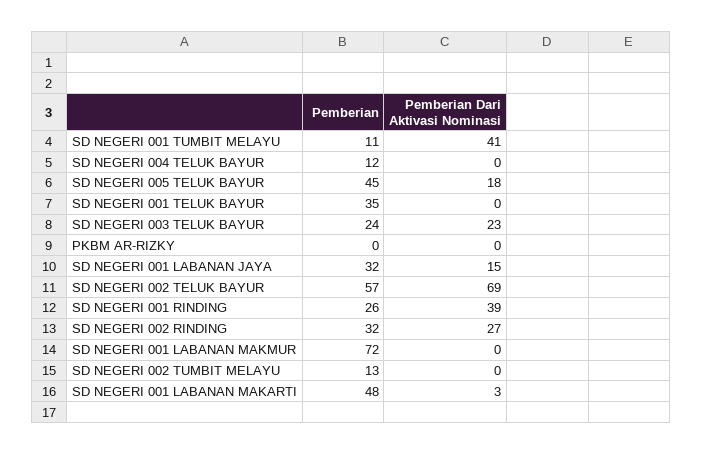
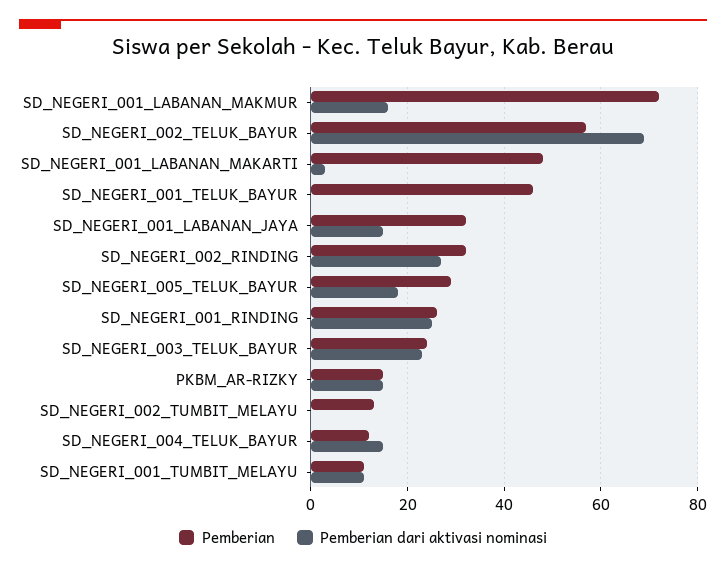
Pemberian Dari Aktivasi Nominasi, SD NEGERI 001 TUMBIT MELAYU: 41 -> 10
Pemberian Dari Aktivasi Nominasi, SD NEGERI 004 TELUK BAYUR: 0 -> 15
Pemberian, SD NEGERI 005 TELUK BAYUR: 45 -> 30
Pemberian, SD NEGERI 001 TELUK BAYUR: 35 -> 45
Pemberian, PKBM AR-RIZKY: 0 -> 15
Pemberian Dari Aktivasi Nominasi, PKBM AR-RIZKY: 0 -> 15
Pemberian Dari Aktivasi Nominasi, SD NEGERI 001 RINDING: 39 -> 25
Pemberian Dari Aktivasi Nominasi, SD NEGERI 001 LABANAN MAKMUR: 0 -> 15

